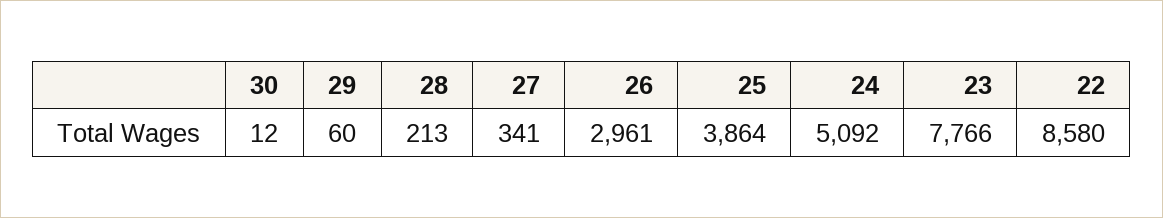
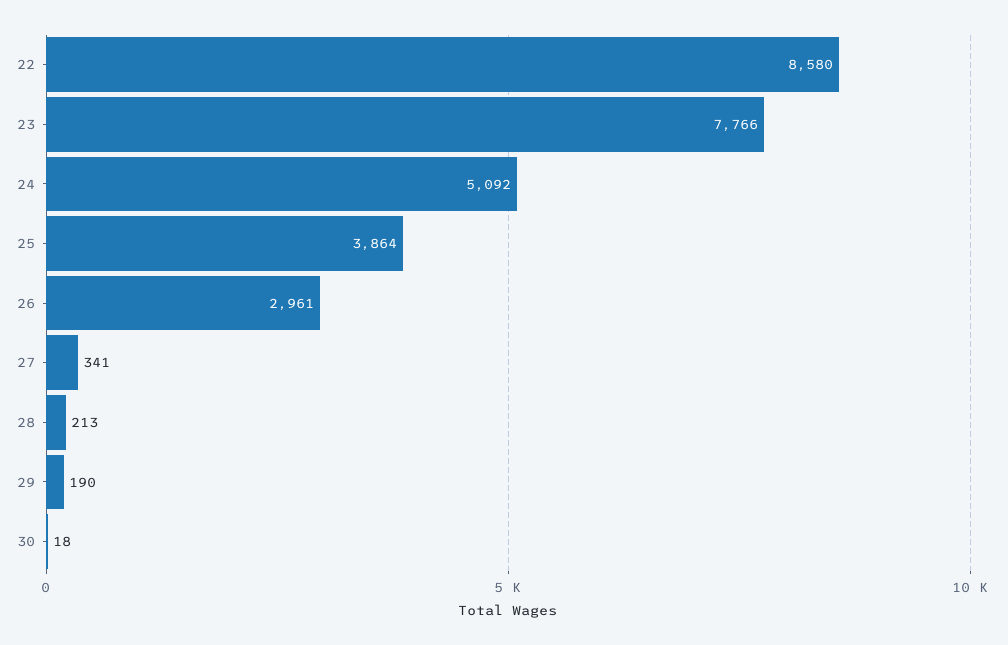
30: 12 -> 18
29: 60 -> 190

